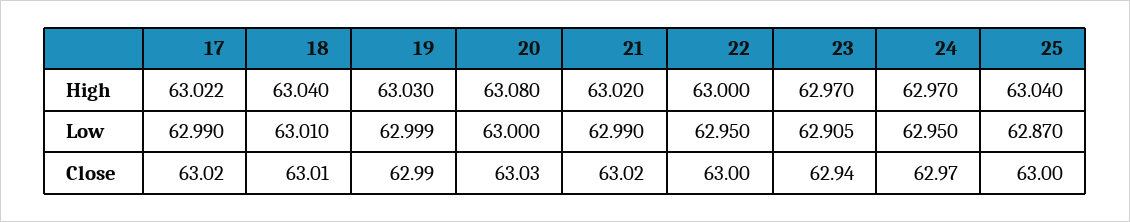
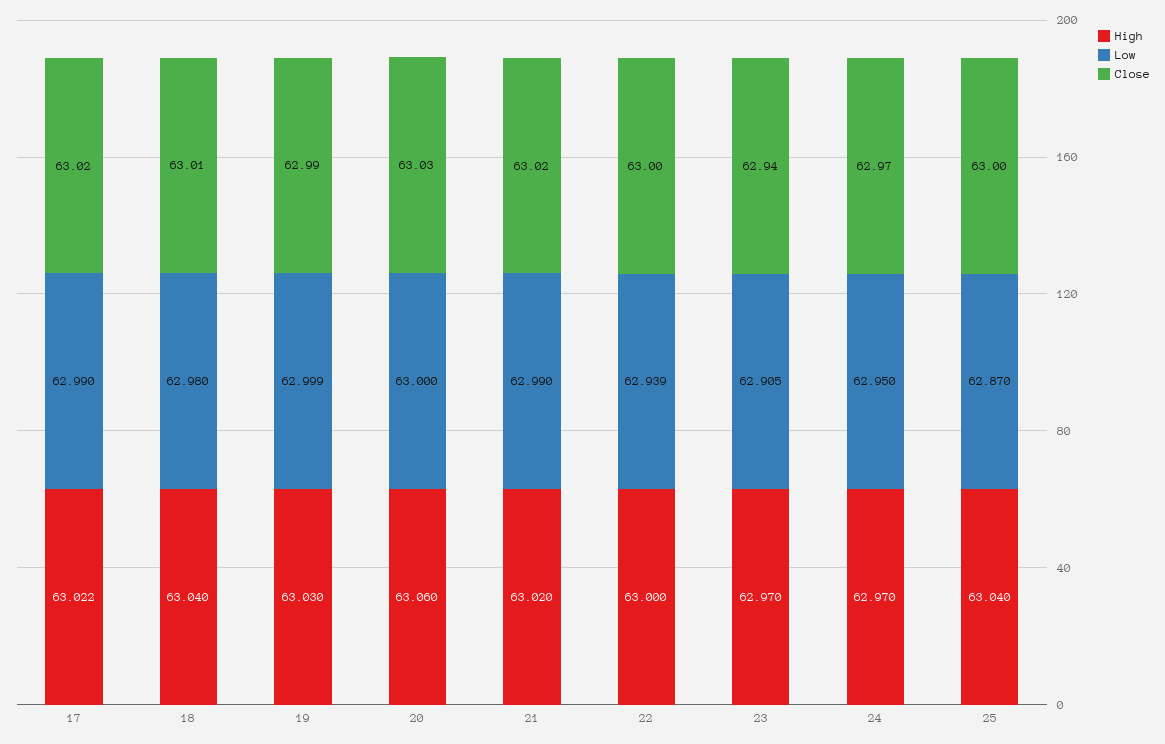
High, 20: 63.08 -> 63.06
Low, 18: 63.01 -> 62.98
Low, 22: 62.95 -> 62.939

